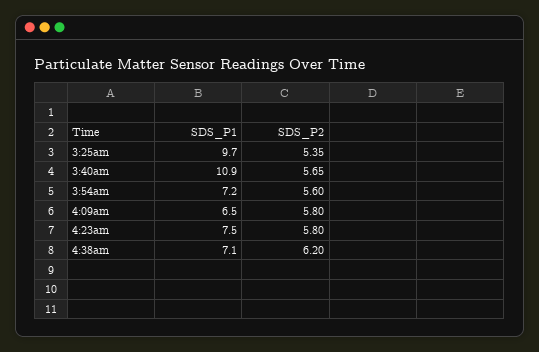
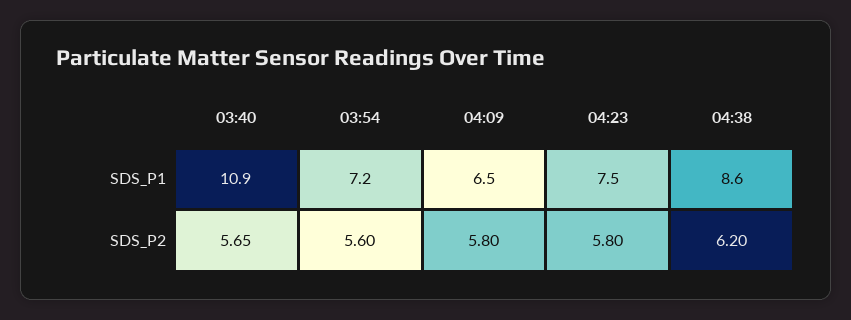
SDS_P1, 3:25am: 9.7 -> none
SDS_P2, 3:25am: 5.35 -> none
SDS_P1, 4:38am: 7.1 -> 8.6

